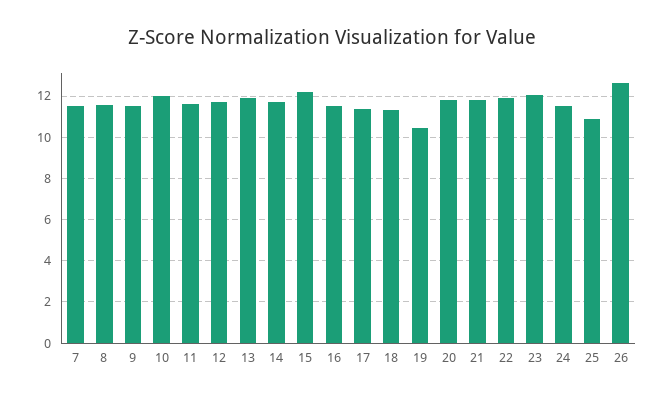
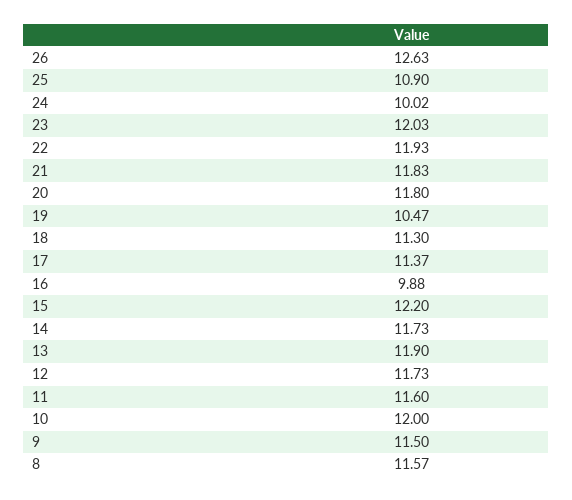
7: 11.5 -> none
16: 11.5 -> 9.88
24: 11.5 -> 10.02

